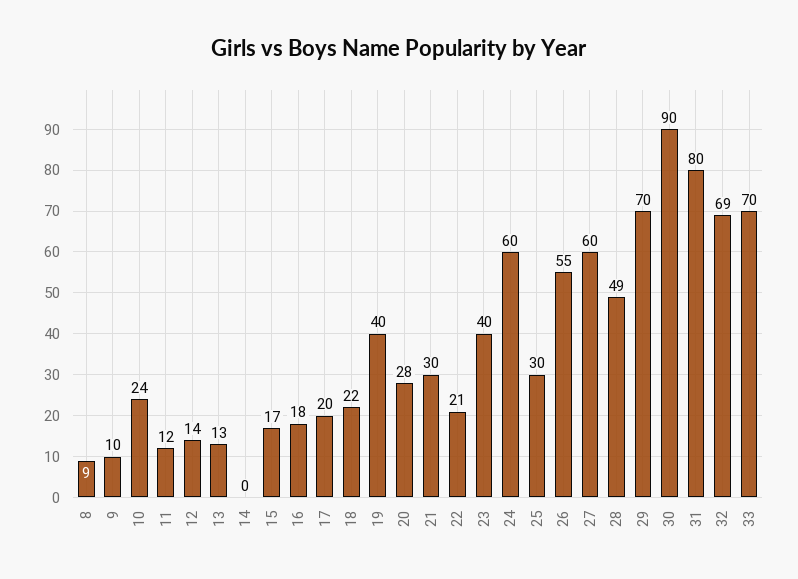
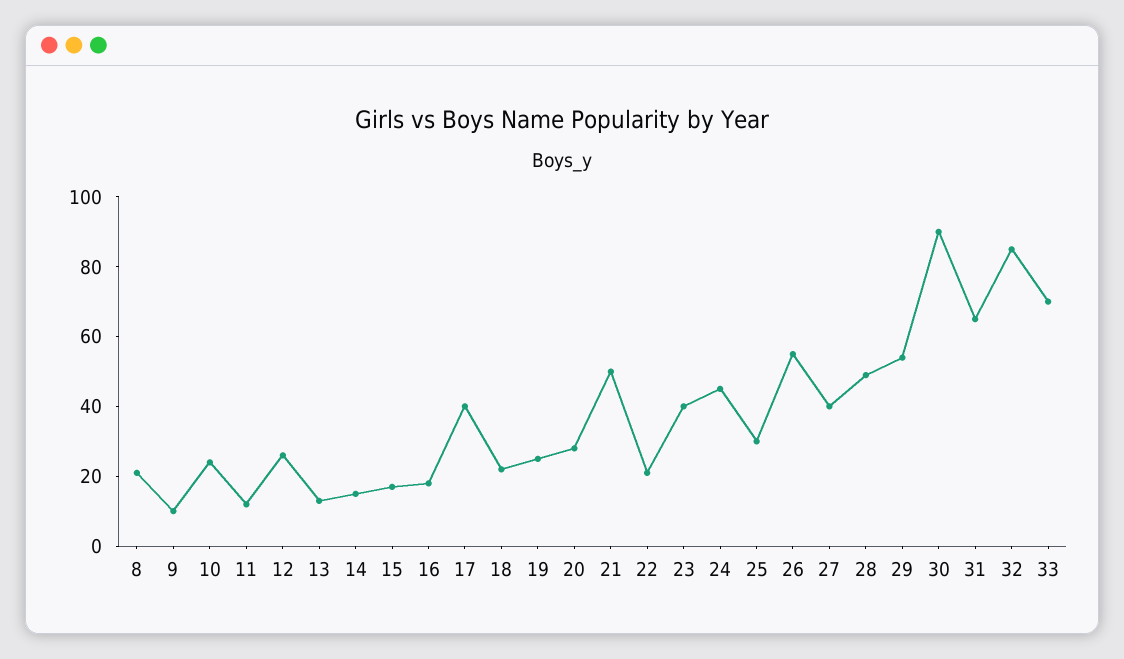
8: 9 -> 20
12: 14 -> 25
14: 0 -> 15
17: 20 -> 40
19: 40 -> 25
21: 30 -> 50
24: 60 -> 45
27: 60 -> 40
29: 70 -> 55
31: 80 -> 65
32: 69 -> 85

